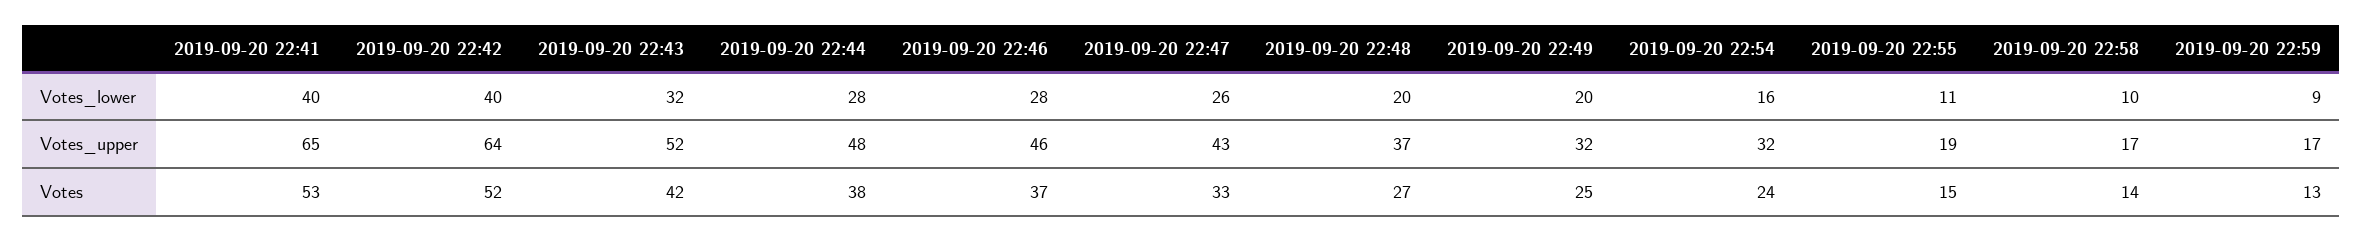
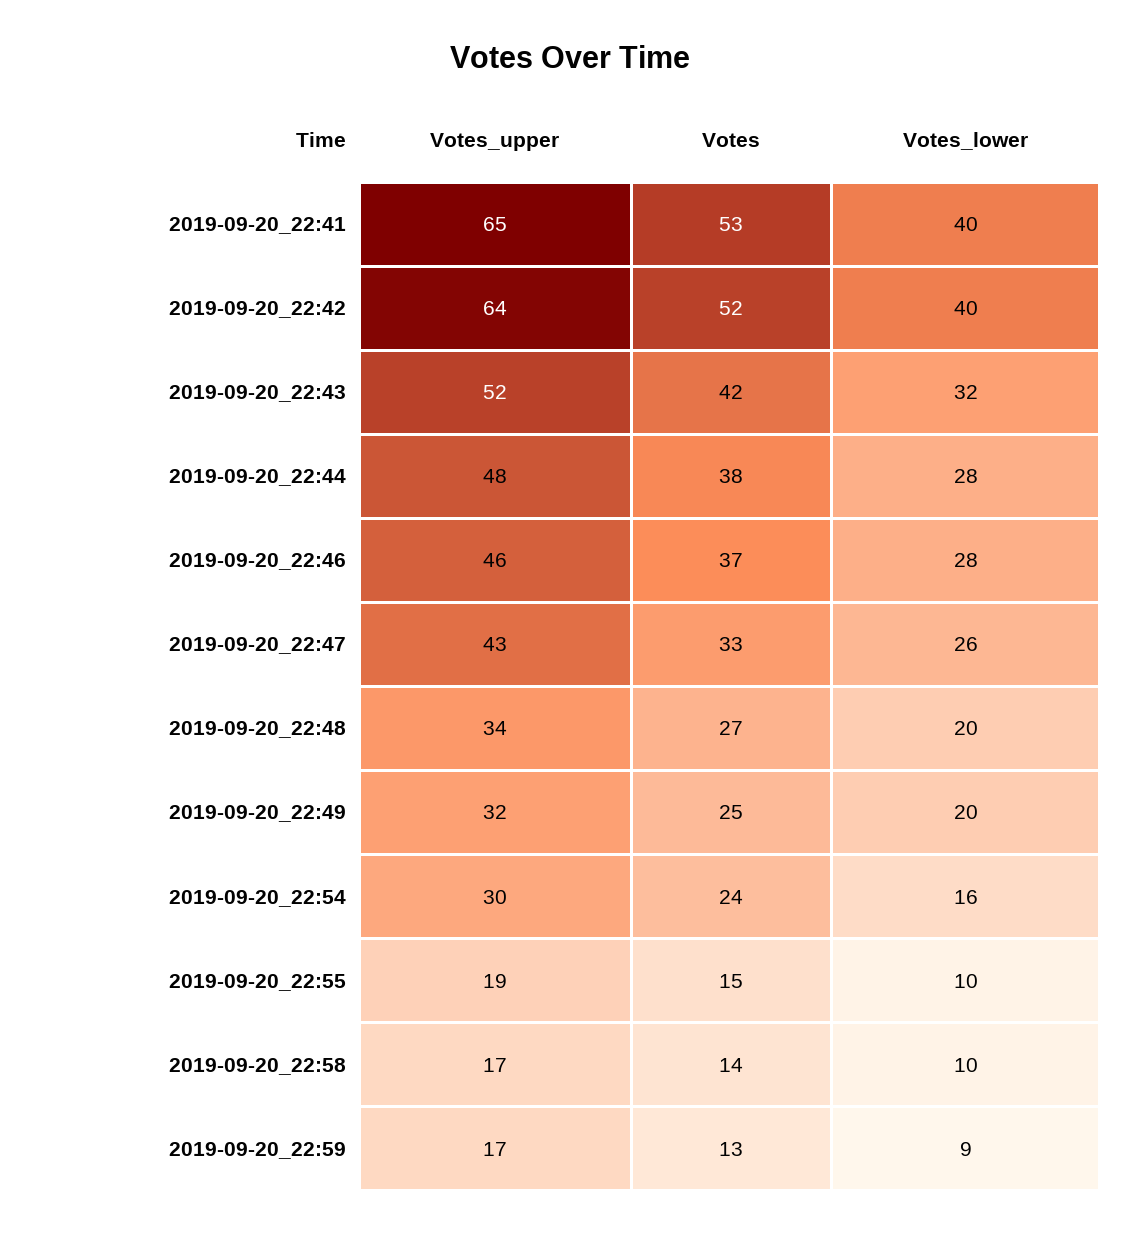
2019-09-20 22:55, Votes_lower: 11 -> 10
2019-09-20 22:48, Votes_upper: 37 -> 34
2019-09-20 22:54, Votes_upper: 32 -> 30

